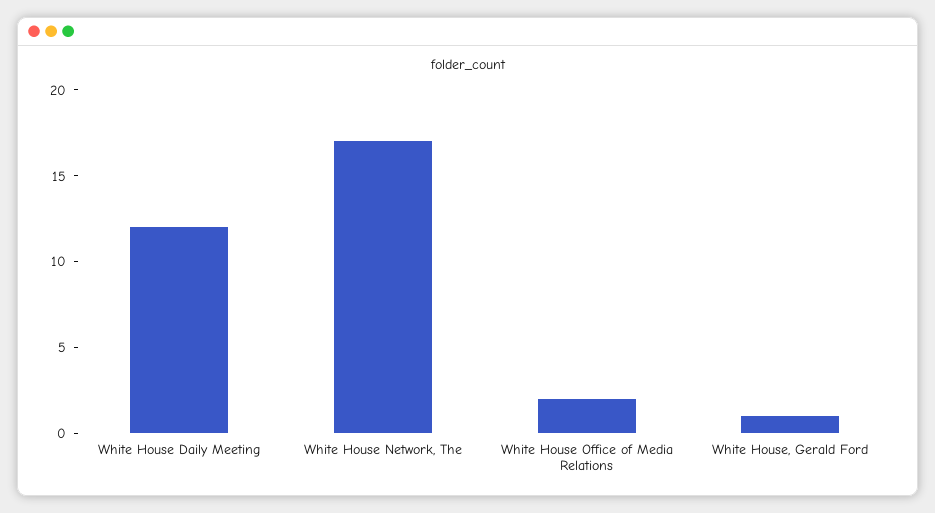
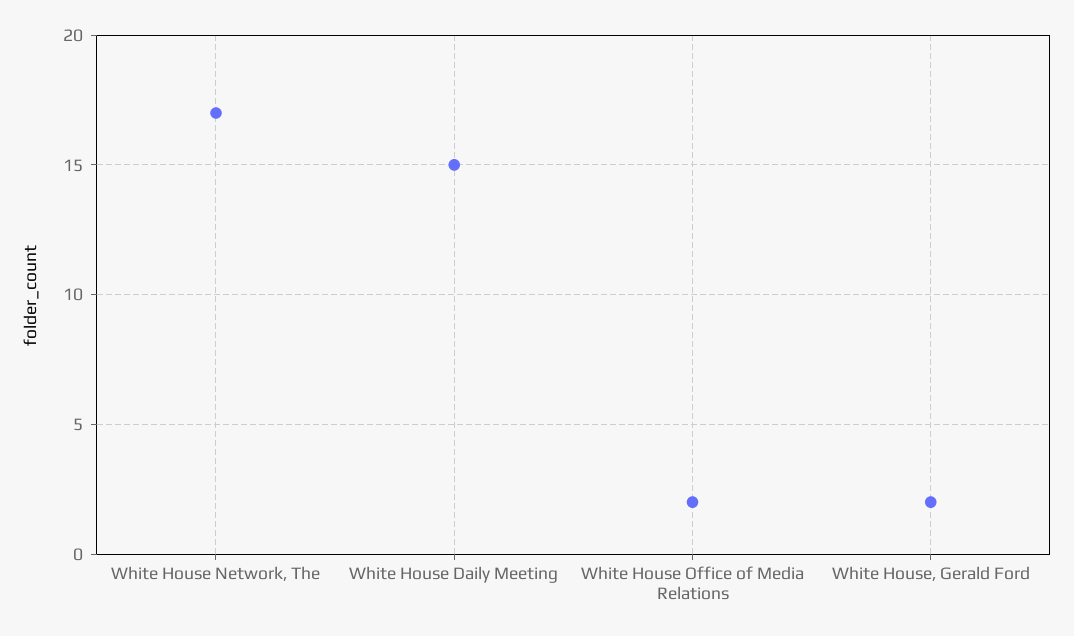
White House Daily Meeting: 12 -> 15
White House, Gerald Ford: 1 -> 2

